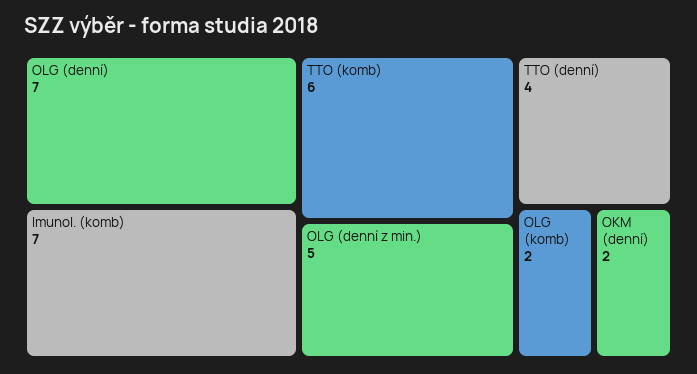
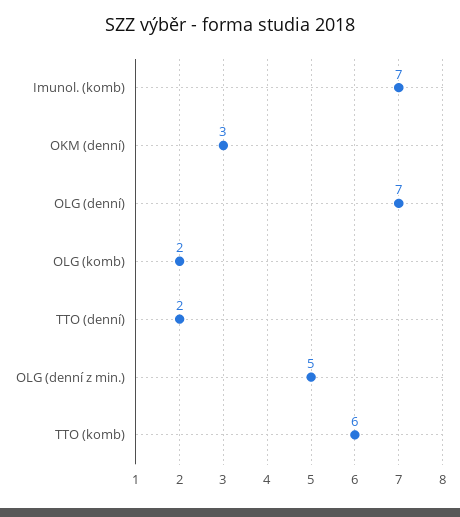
TTO (denní): 4 -> 2
OKM (denní): 2 -> 3

